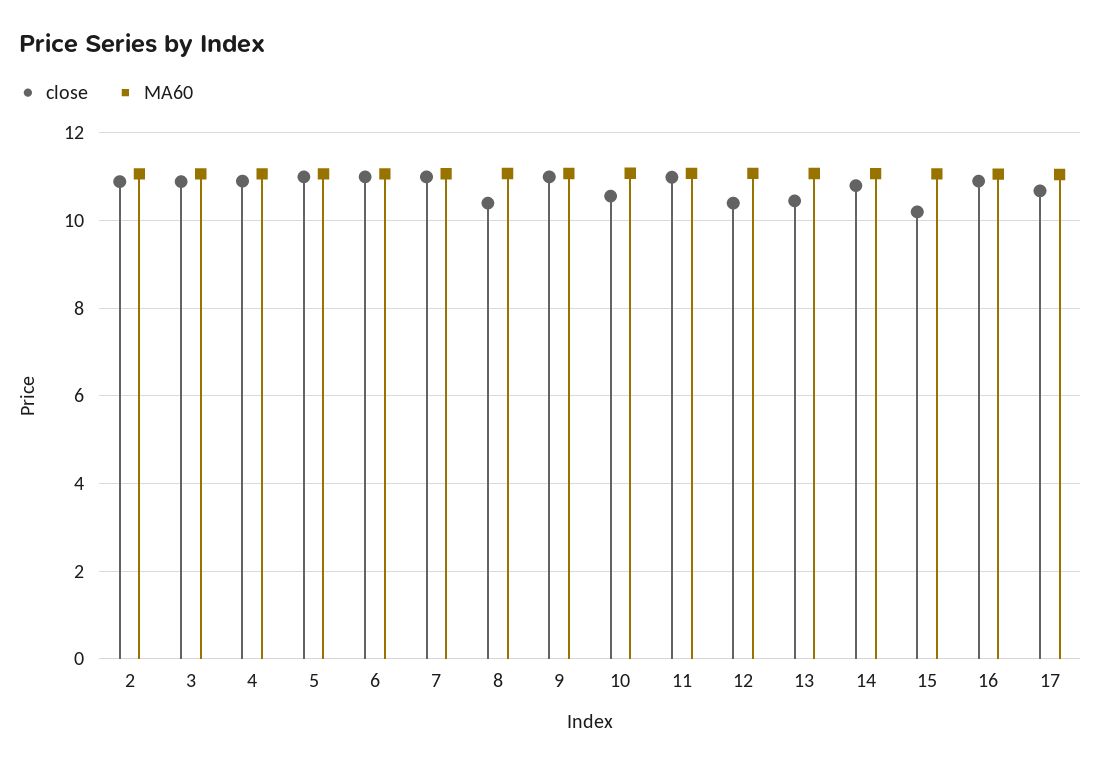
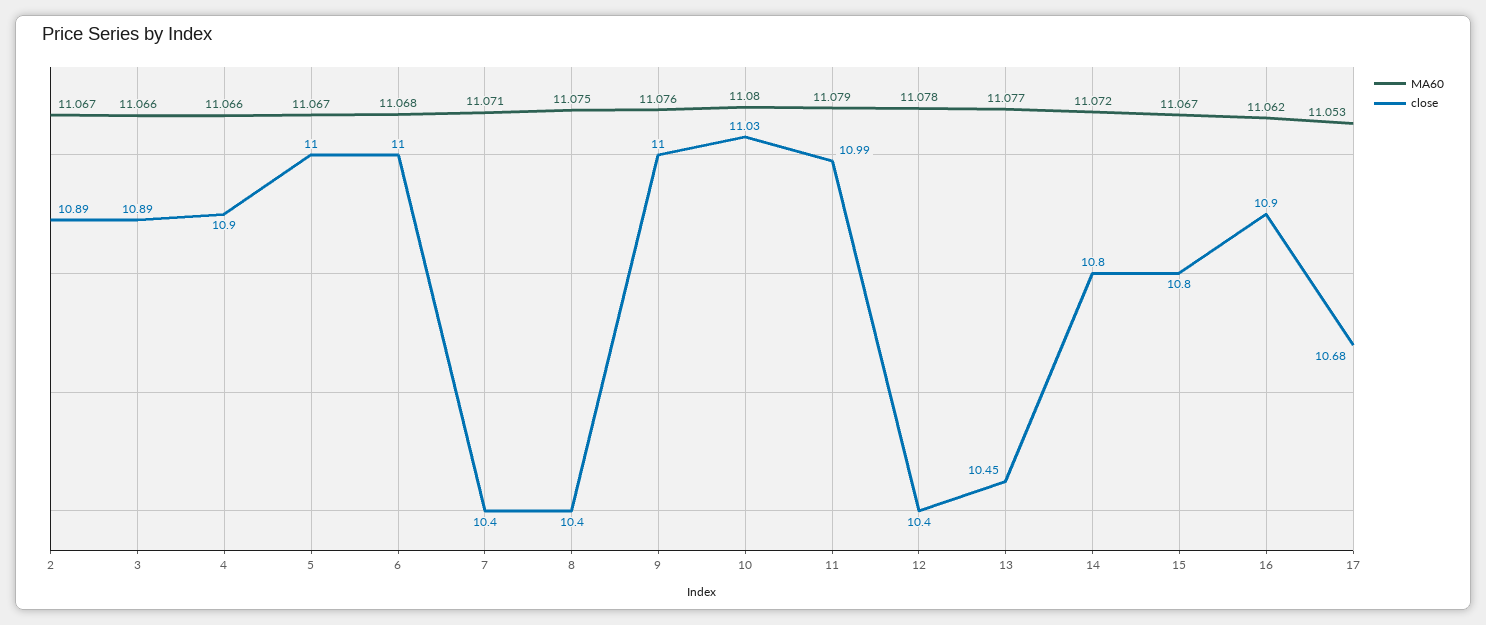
close, 7: 11 -> 10.4
close, 10: 10.6 -> 11.03
close, 15: 10.2 -> 10.8

